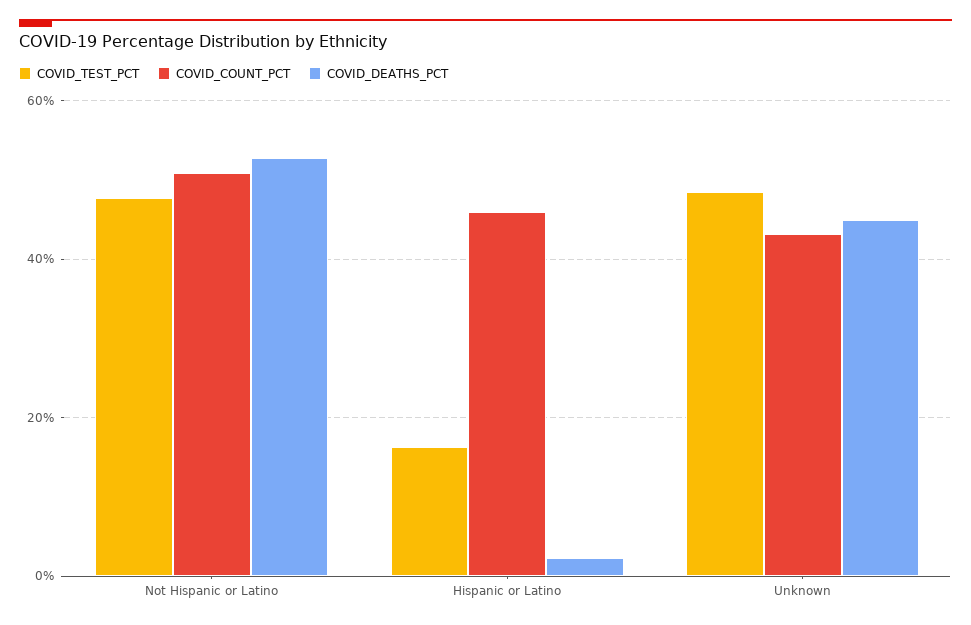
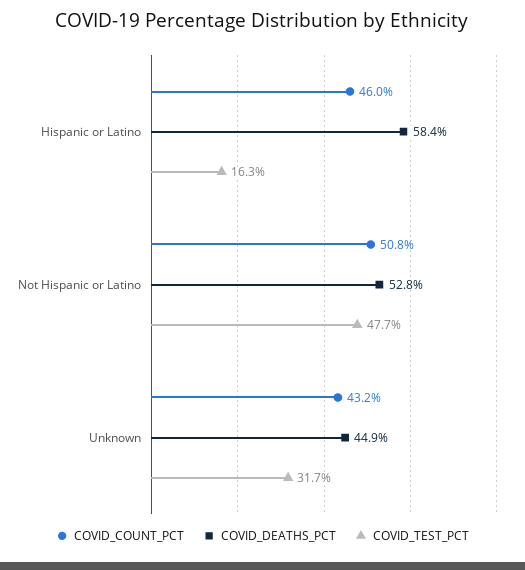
COVID_DEATHS_PCT, Hispanic or Latino: 2 -> 58.4
COVID_TEST_PCT, Unknown: 48 -> 31.7

